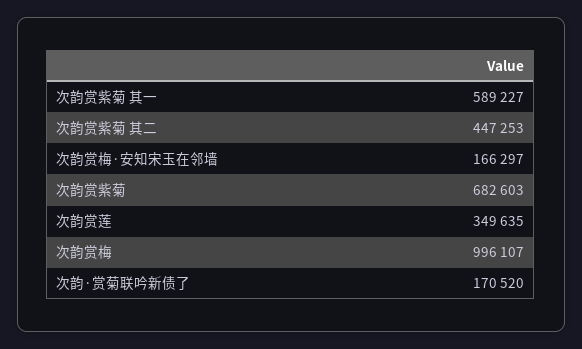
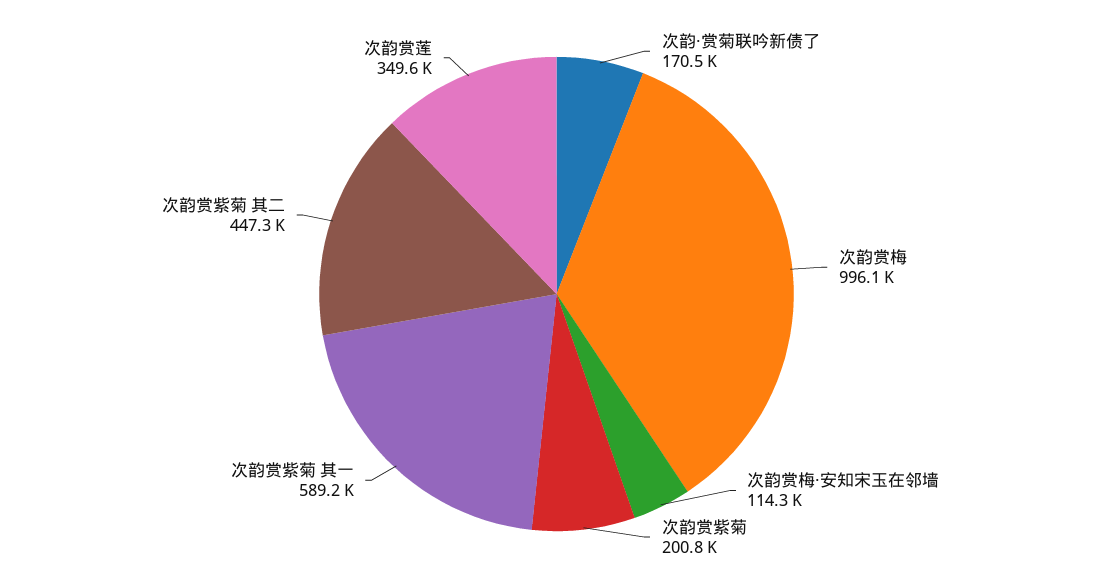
次韵赏梅·安知宋玉在邻墙: 166297 -> 114300
次韵赏紫菊: 682603 -> 200800

